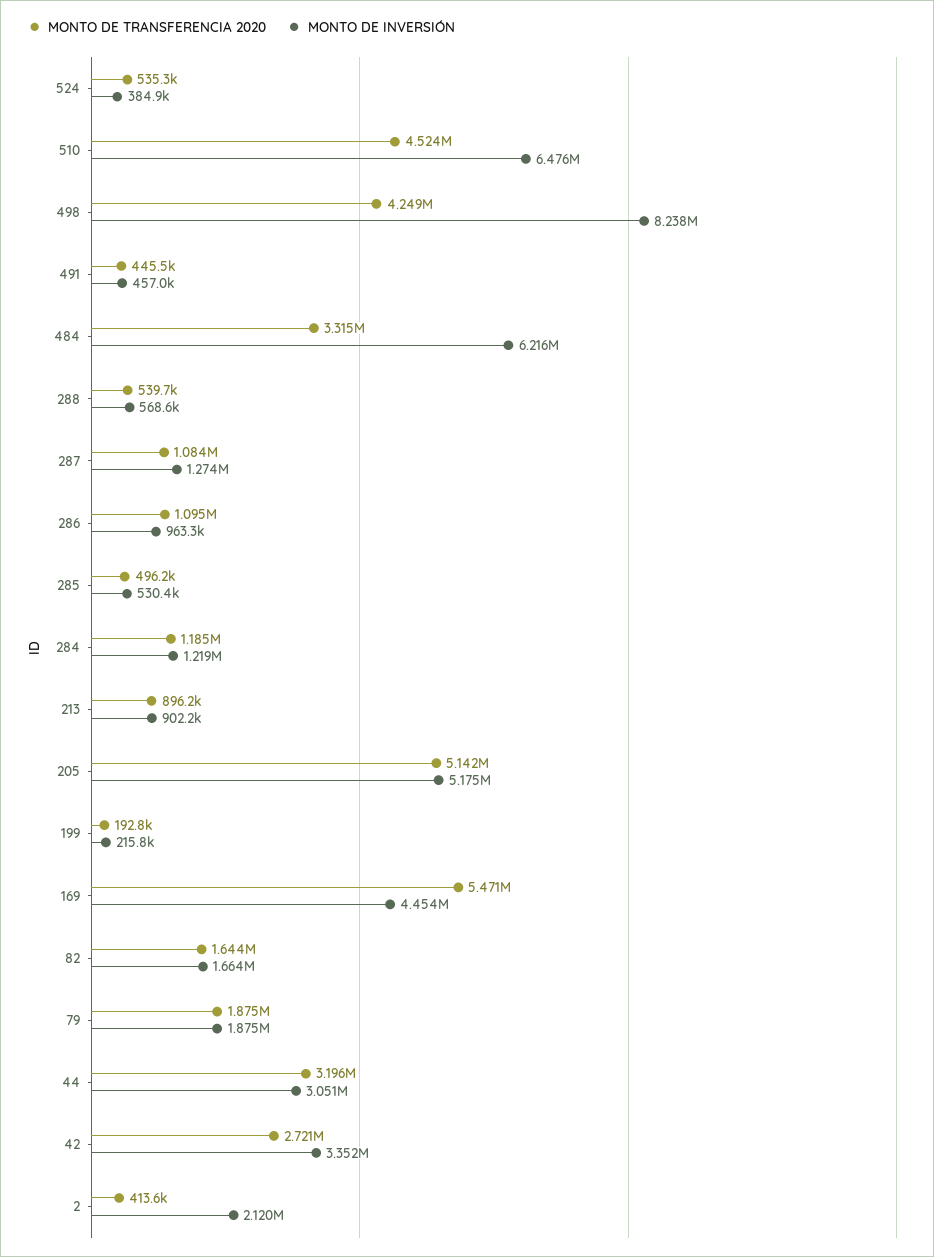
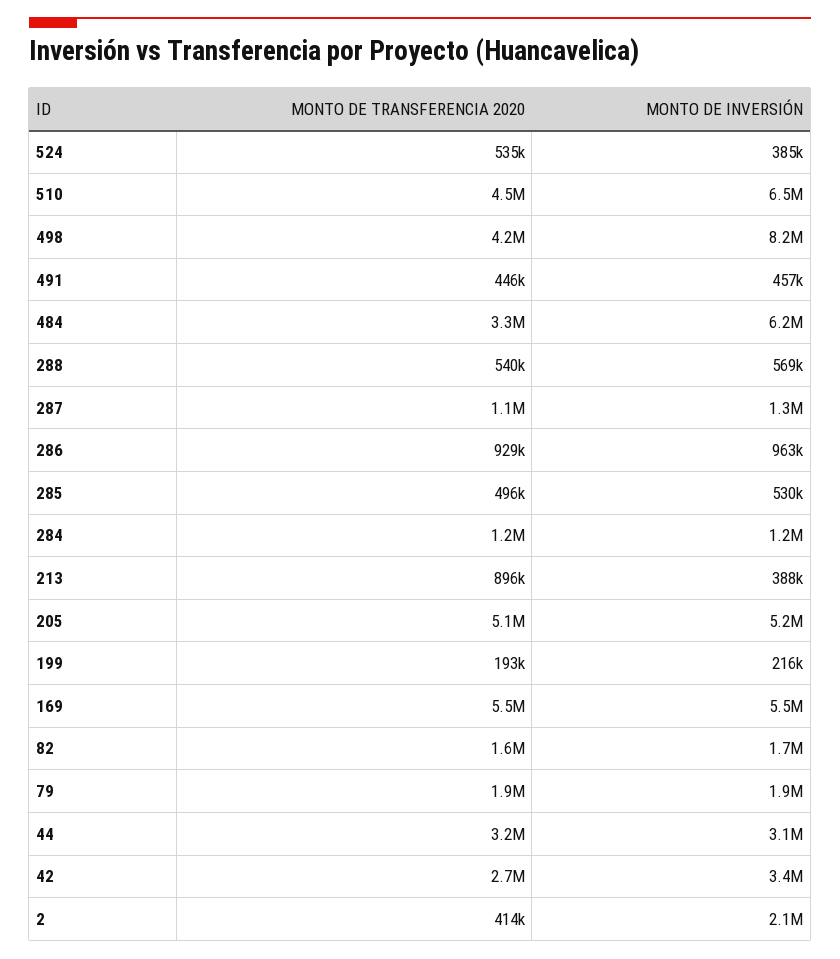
MONTO DE TRANSFERENCIA 2020, 286: 1095000 -> 929000
MONTO DE INVERSIÓN, 213: 902200 -> 388000
MONTO DE INVERSIÓN, 169: 4454000 -> 5500000

